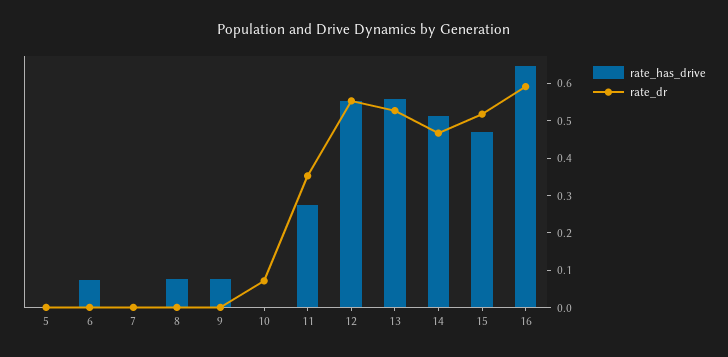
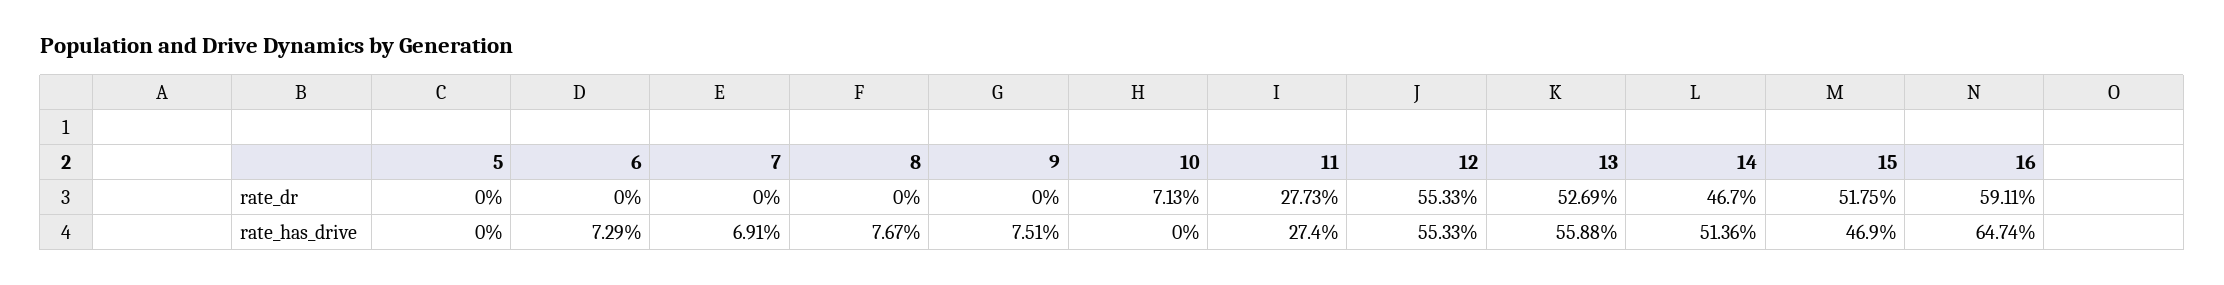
rate_has_drive, 7: 0 -> 0.0691
rate_dr, 11: 0.35 -> 0.2773

